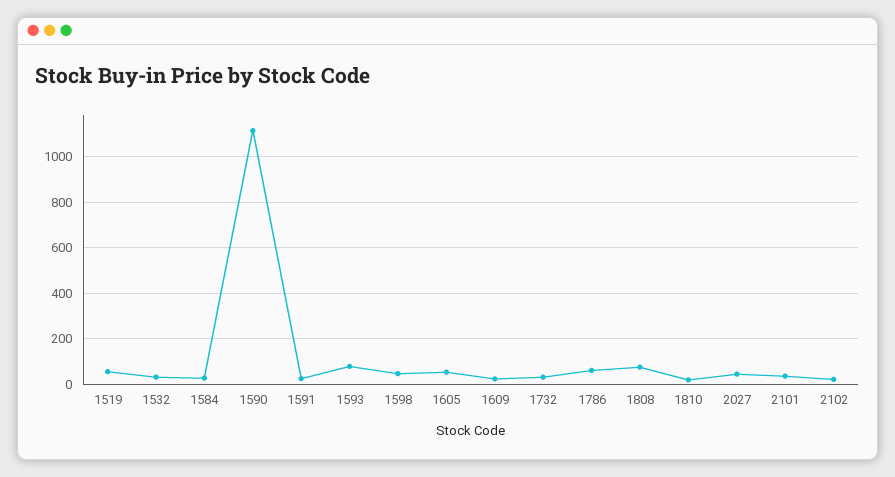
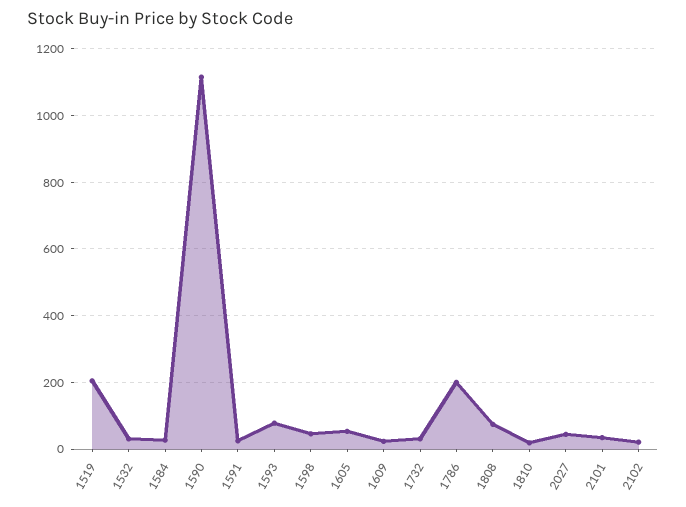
1519: 50 -> 200
1786: 50 -> 200

